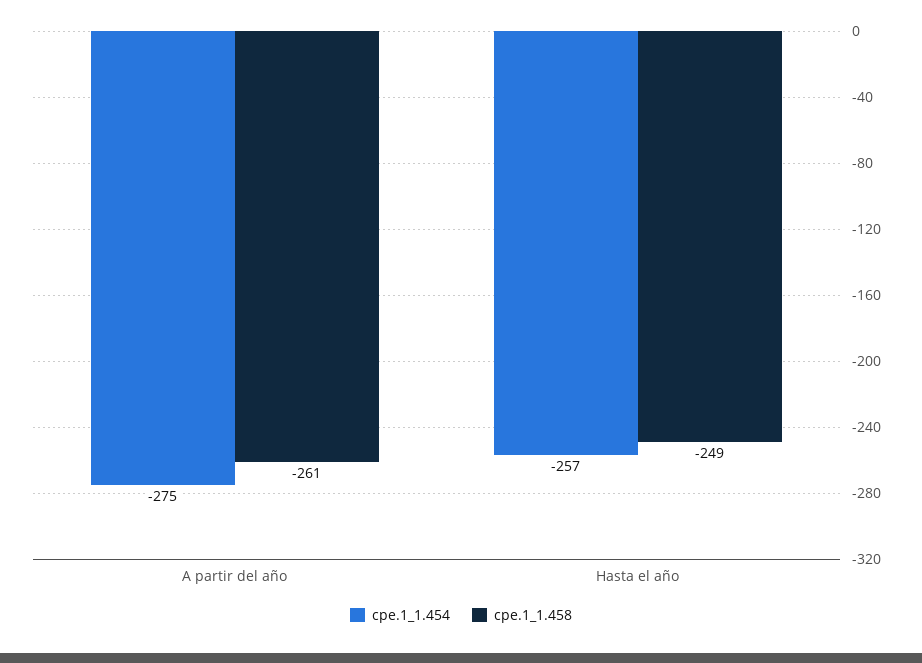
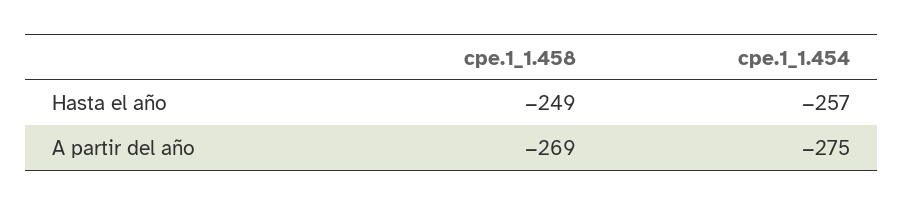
cpe.1_1.458, A partir del año: -261 -> -269

